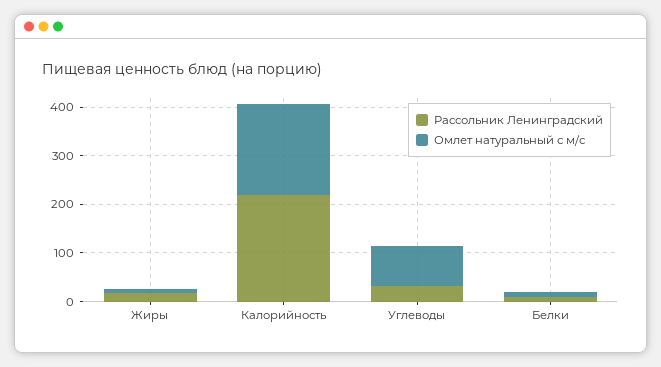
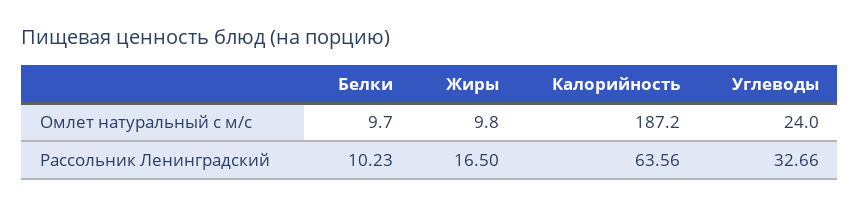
Рассольник Ленинградский, Калорийность: 220 -> 63.56
Омлет натуральный с м/с, Углеводы: 80 -> 24

